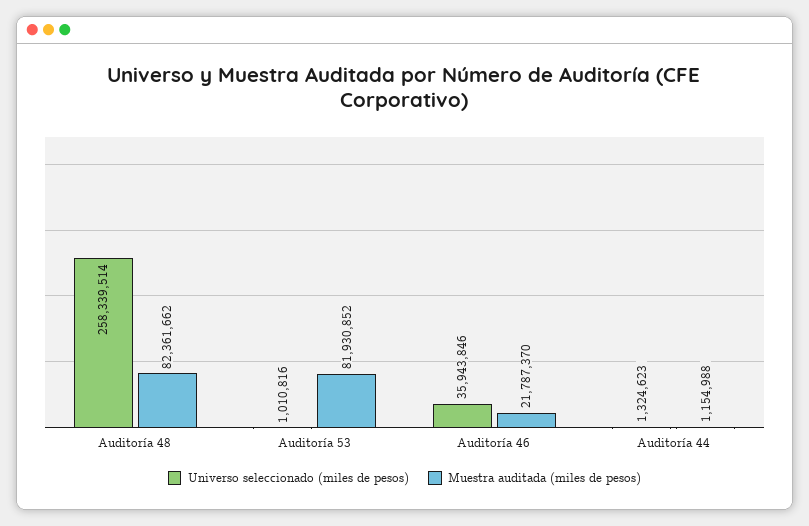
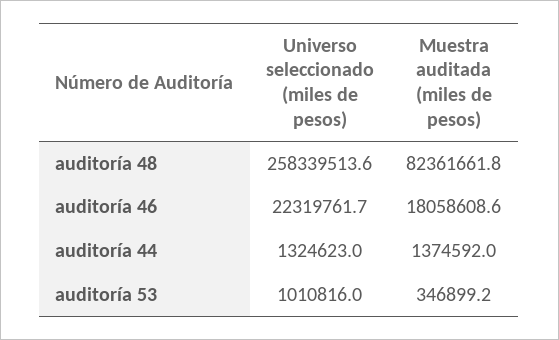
Muestra auditada (miles de pesos), Auditoría 53: 81930852 -> 346899.2
Universo seleccionado (miles de pesos), Auditoría 46: 35943846 -> 22319761.7
Muestra auditada (miles de pesos), Auditoría 46: 21787370 -> 18058608.6
Muestra auditada (miles de pesos), Auditoría 44: 1154988 -> 1374592

